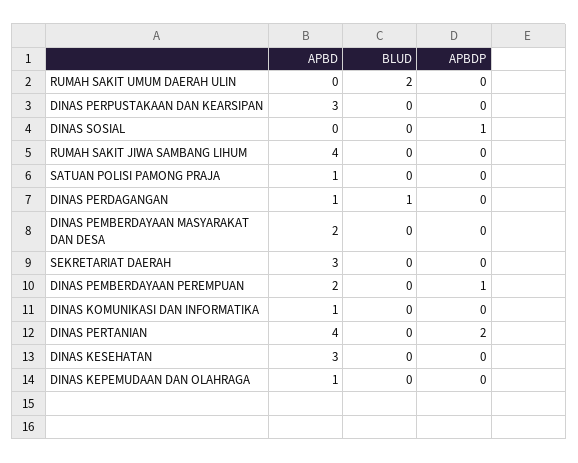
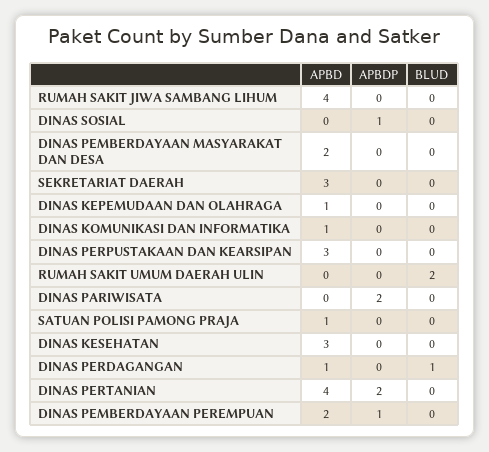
APBD, DINAS PARIWISATA: none -> 0
APBDP, DINAS PARIWISATA: none -> 2
BLUD, DINAS PARIWISATA: none -> 0

